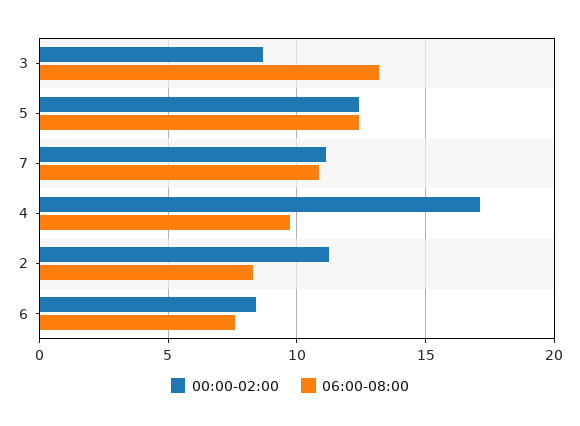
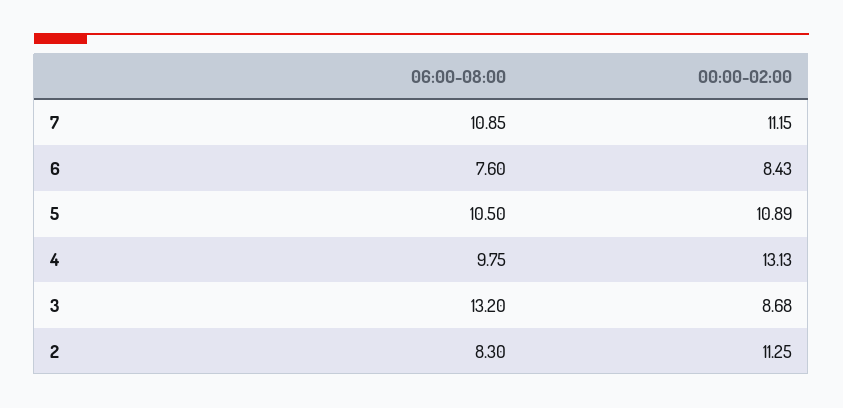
00:00-02:00, 5: 12.5 -> 10.89
06:00-08:00, 5: 12.5 -> 10.5
00:00-02:00, 4: 17 -> 13.13

